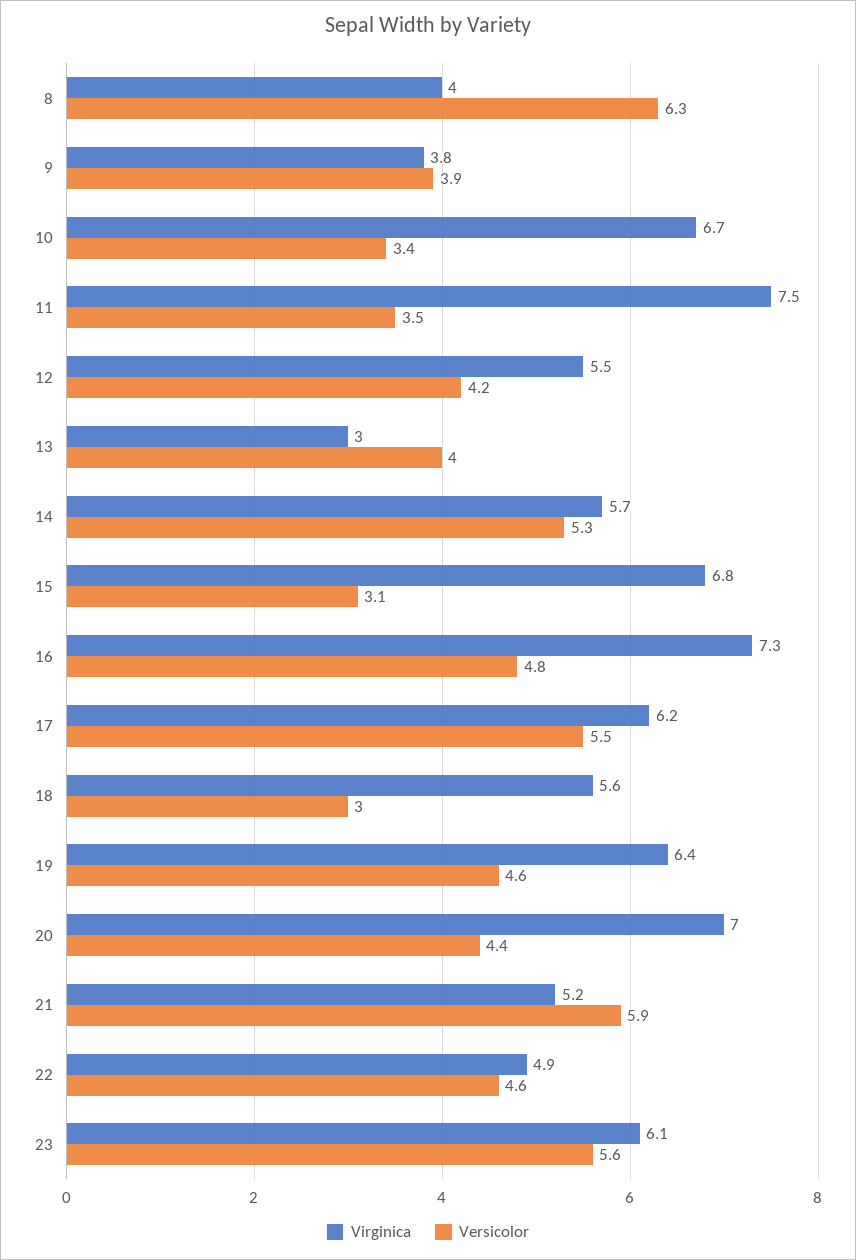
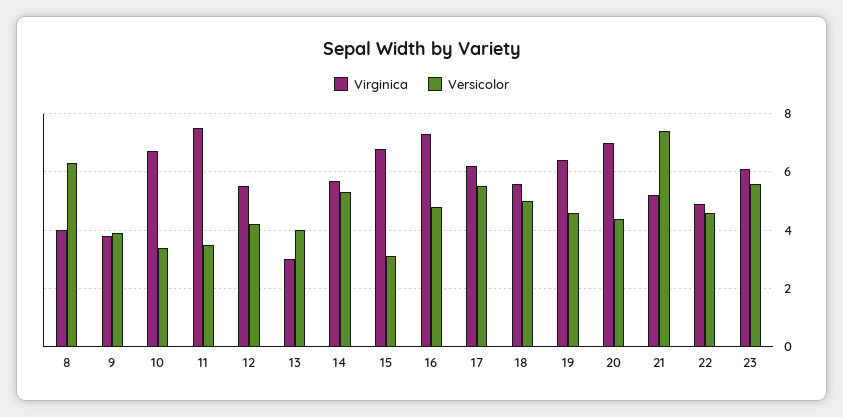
Versicolor, 18: 3 -> 5
Versicolor, 21: 5.9 -> 7.5

